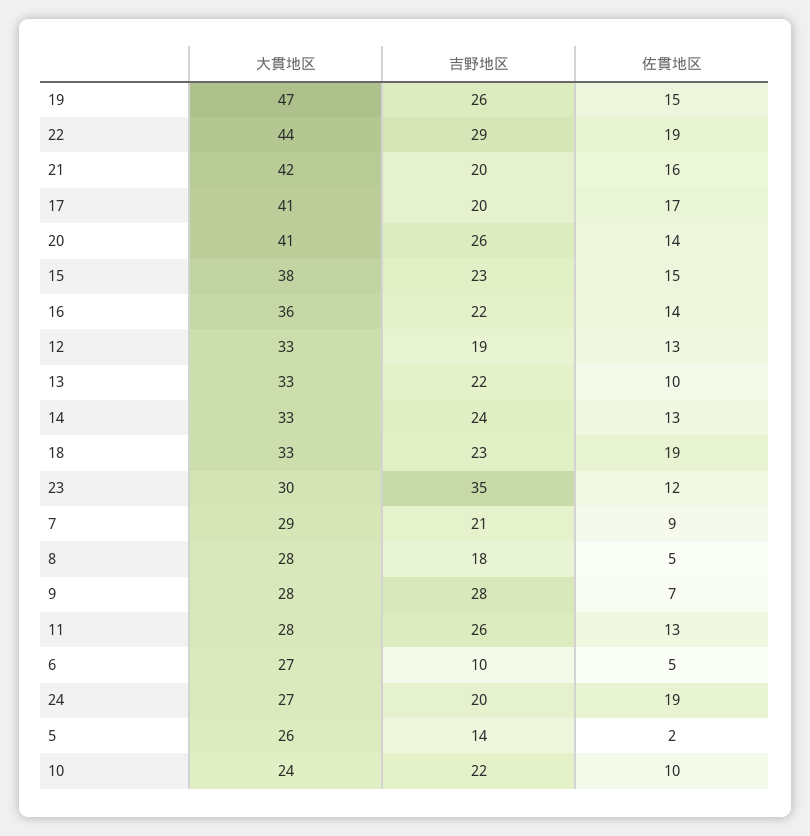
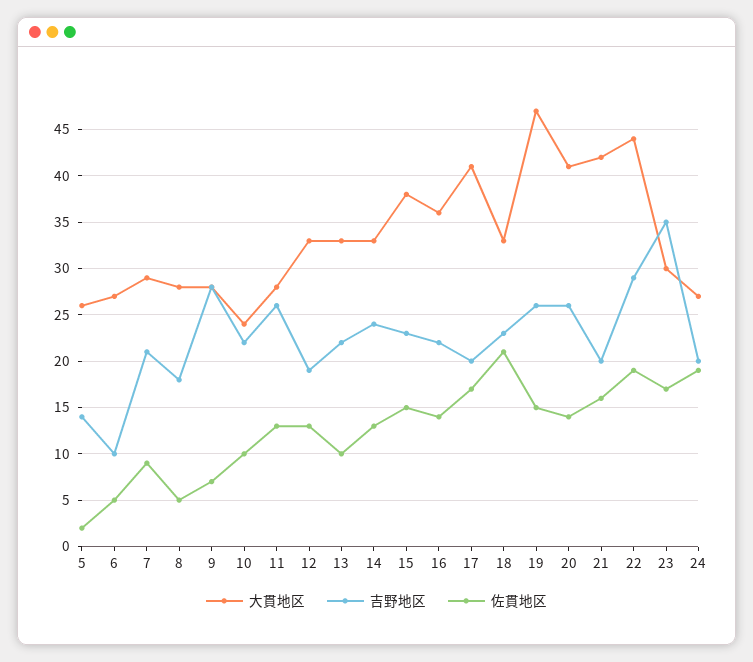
佐貫地区, 18: 19 -> 21
佐貫地区, 23: 12 -> 17

